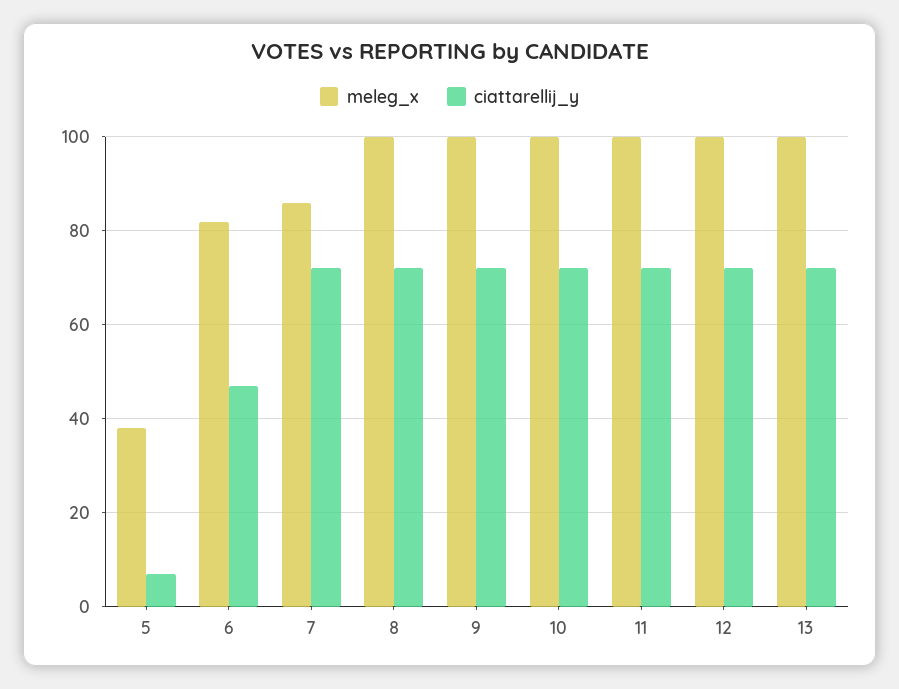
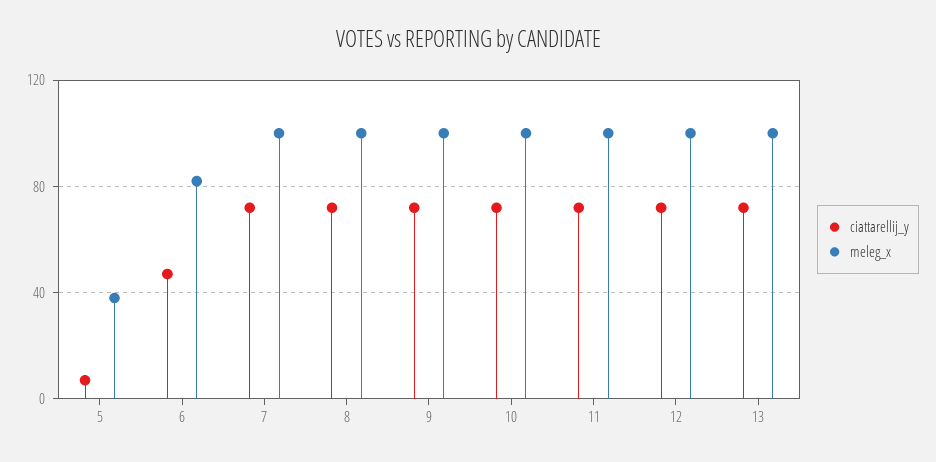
meleg_x, 7: 85 -> 100

